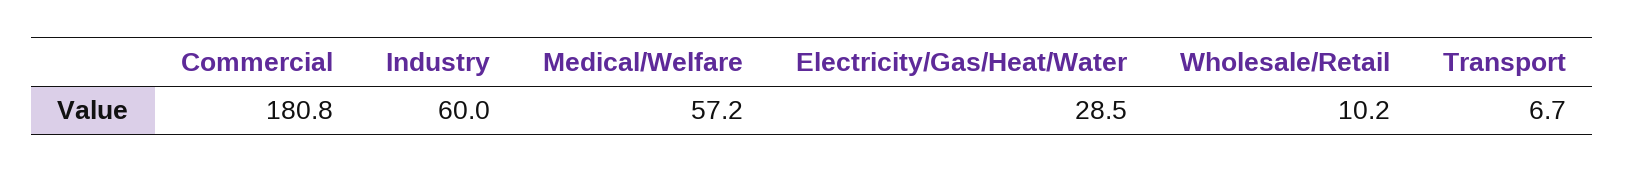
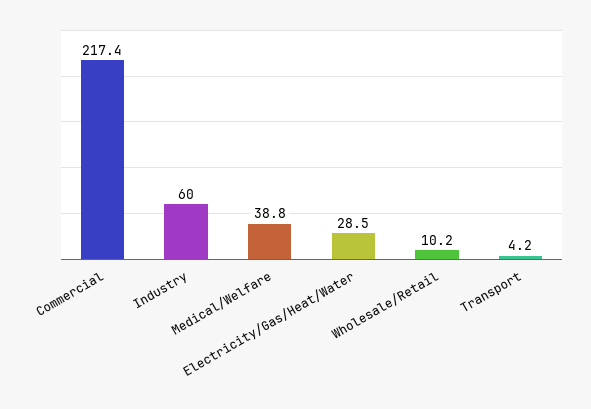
Commercial: 180.8 -> 217.4
Medical/Welfare: 57.2 -> 38.8
Transport: 6.7 -> 4.2

